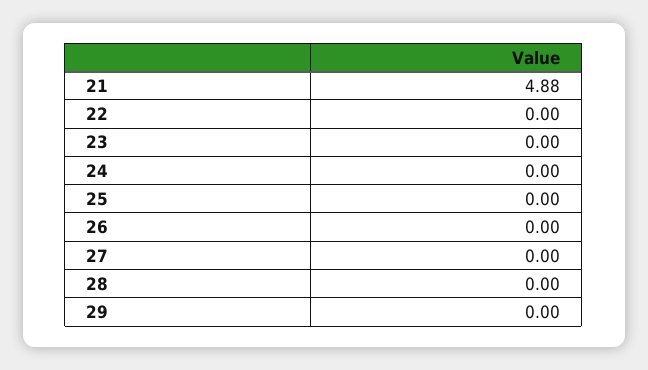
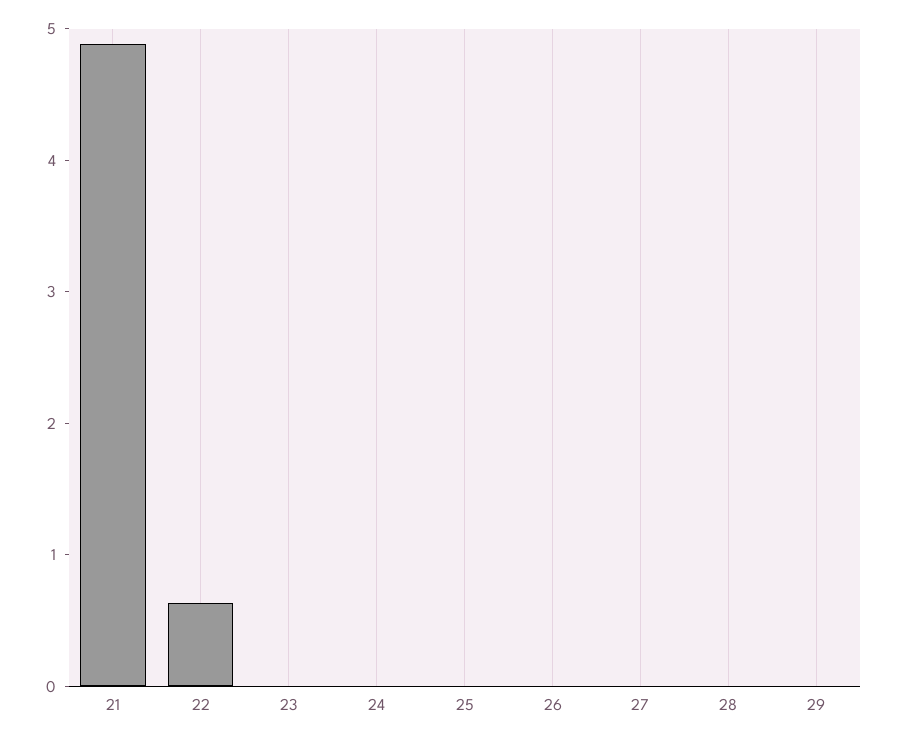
22: 0 -> 0.6

